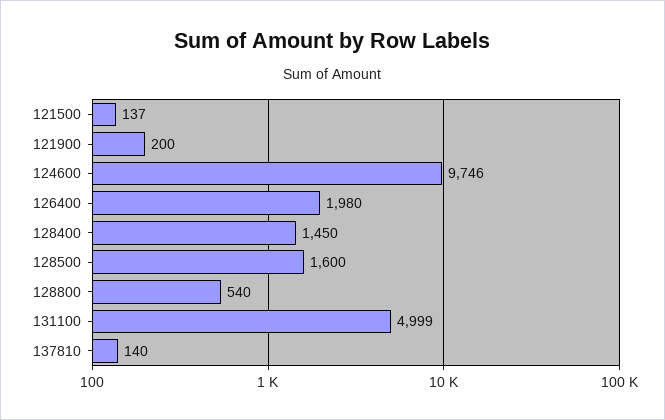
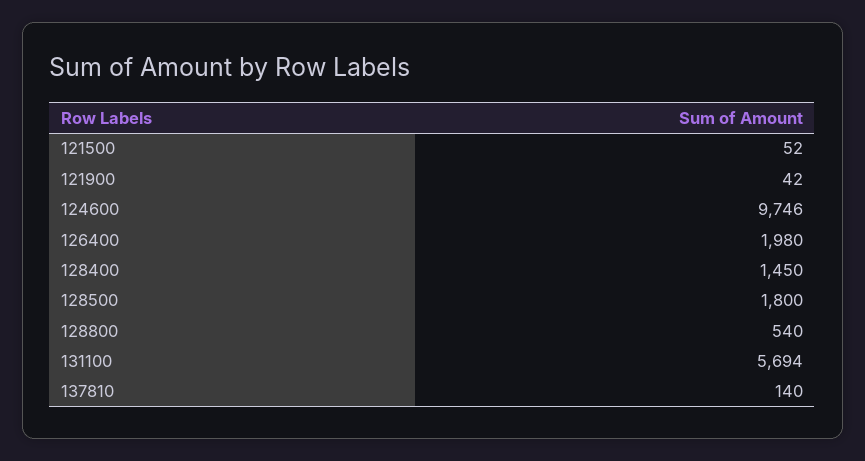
121500: 137 -> 52
121900: 200 -> 42
128500: 1600 -> 1800
131100: 4999 -> 5694

